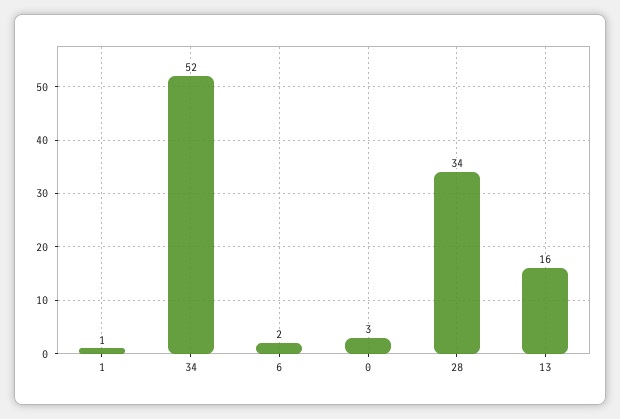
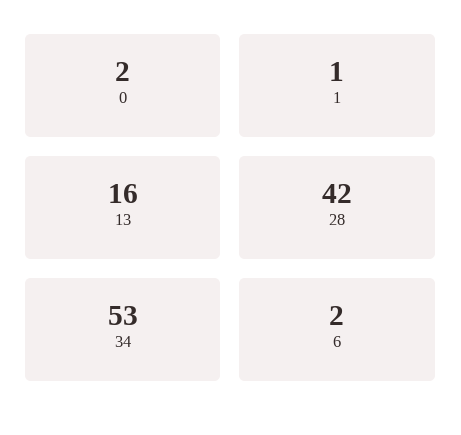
34: 52 -> 53
0: 3 -> 2
28: 34 -> 42

